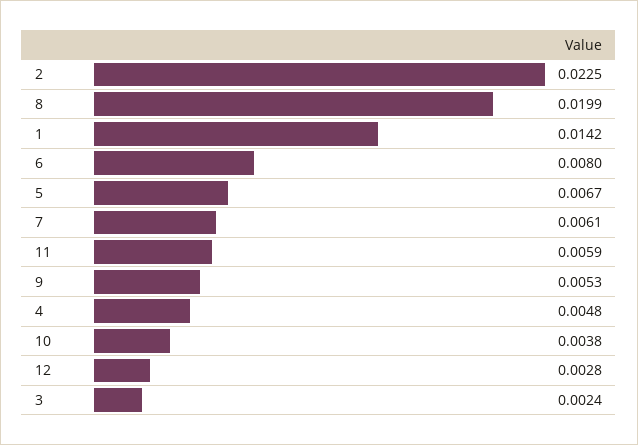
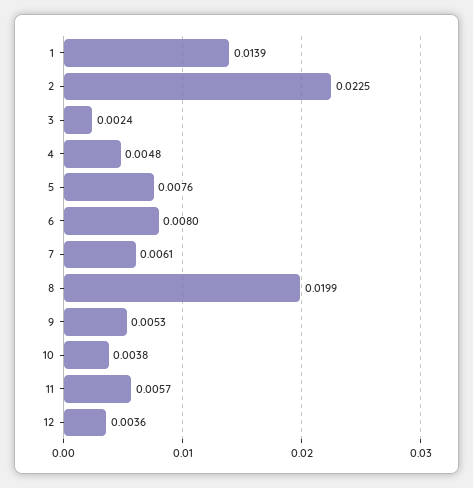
1: 0.0142 -> 0.0139
5: 0.0067 -> 0.0076
11: 0.0059 -> 0.0057
12: 0.0028 -> 0.0036

